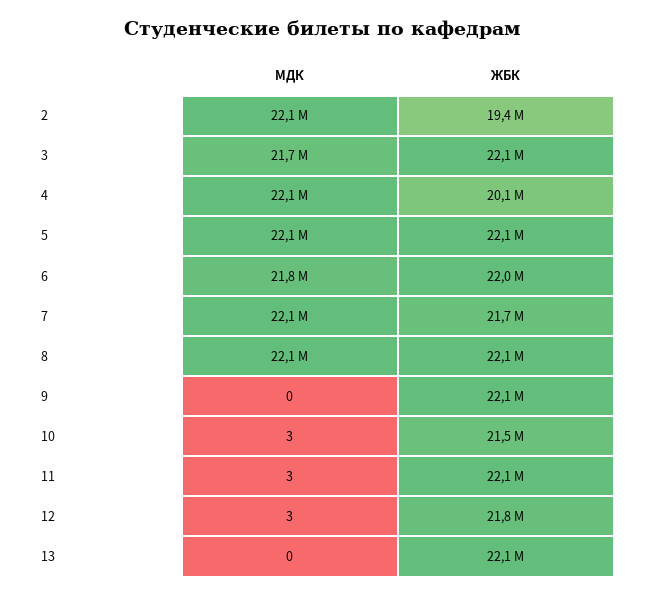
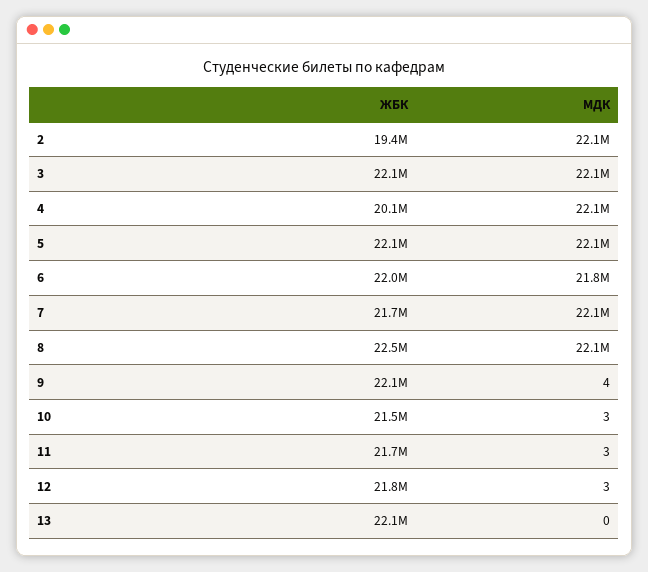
МДК, 3: 21700000 -> 22100000
ЖБК, 8: 22100000 -> 22500000
МДК, 9: 0 -> 4
ЖБК, 11: 22100000 -> 21700000

